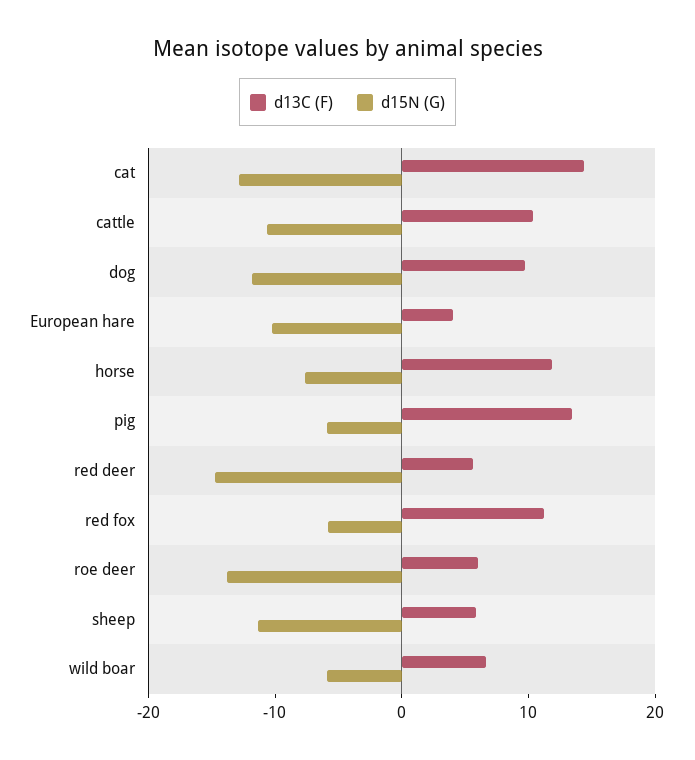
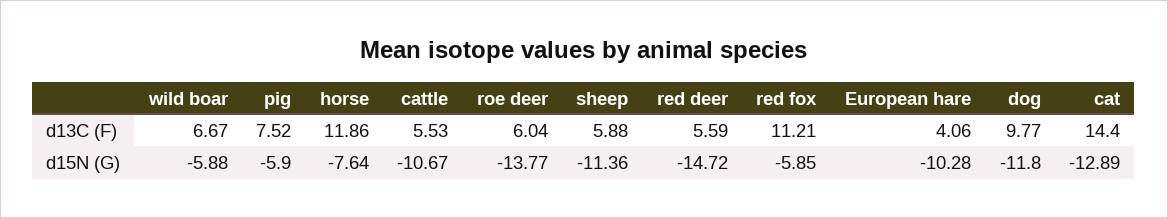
d13C (F), cattle: 10 -> 5.53
d13C (F), pig: 14 -> 7.52

